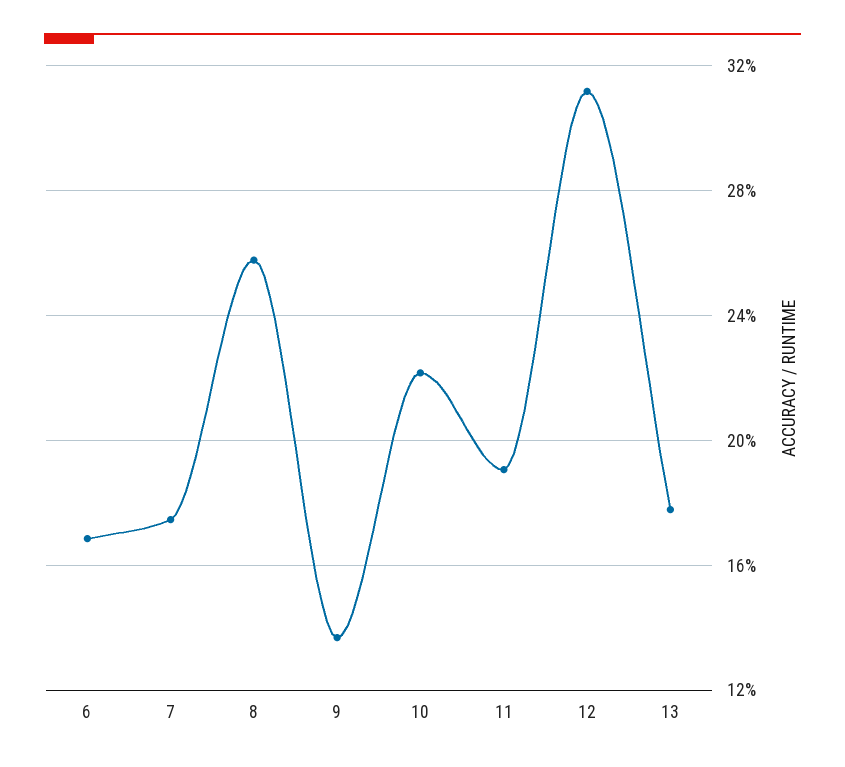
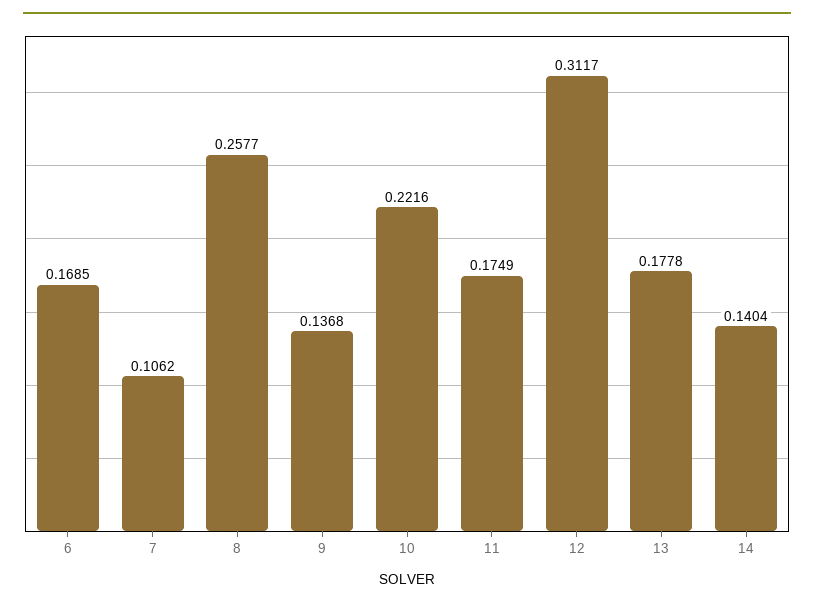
7: 0.175 -> 0.1062
11: 0.19 -> 0.1749
14: none -> 0.1404

